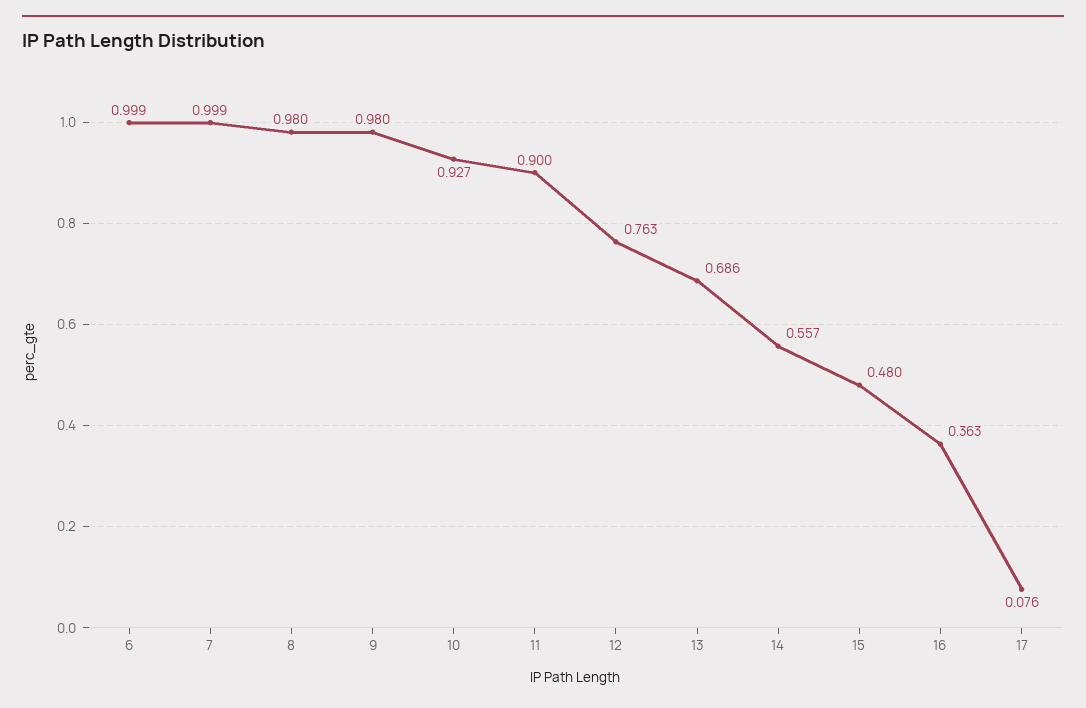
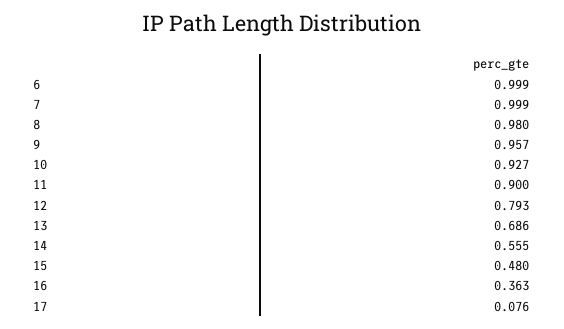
9: 0.98 -> 0.957
12: 0.763 -> 0.793
14: 0.557 -> 0.555

